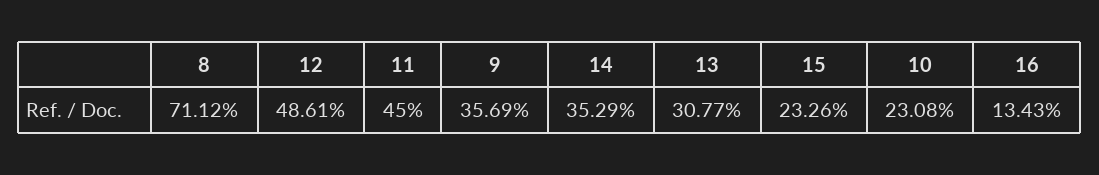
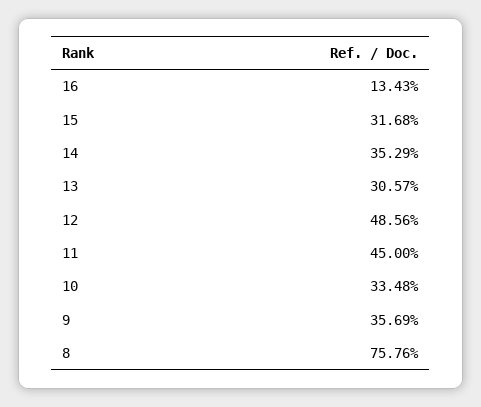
8: 71.12 -> 75.76
12: 48.61 -> 48.56
13: 30.77 -> 30.57
15: 23.26 -> 31.68
10: 23.08 -> 33.48

